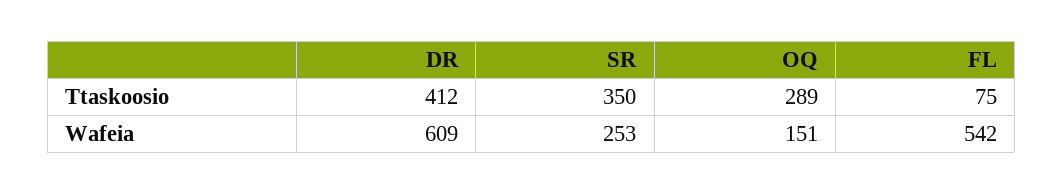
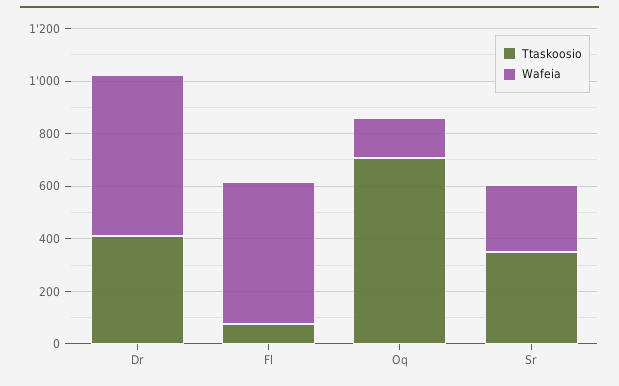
Ttaskoosio, OQ: 289 -> 700

